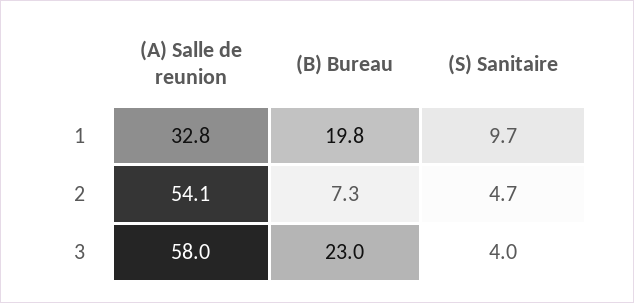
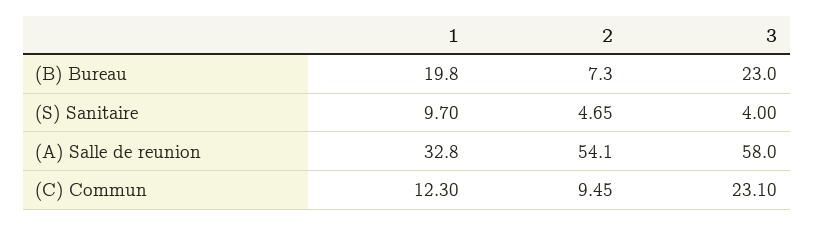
(C) Commun, 1: none -> 12.3
(C) Commun, 2: none -> 9.45
(C) Commun, 3: none -> 23.1

